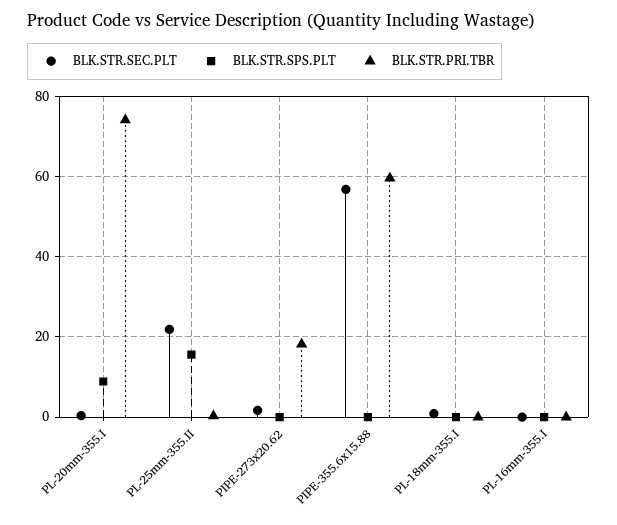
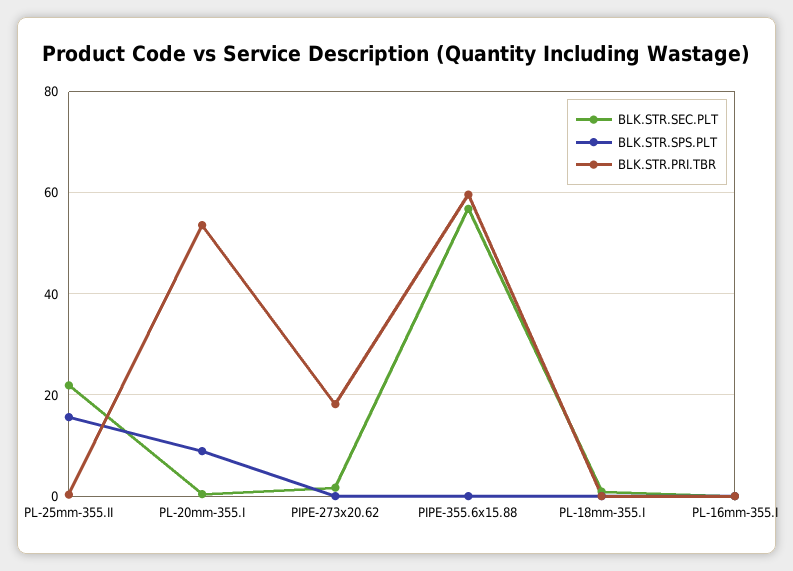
BLK.STR.PRI.TBR, PL-20mm-355.I: 74 -> 54

